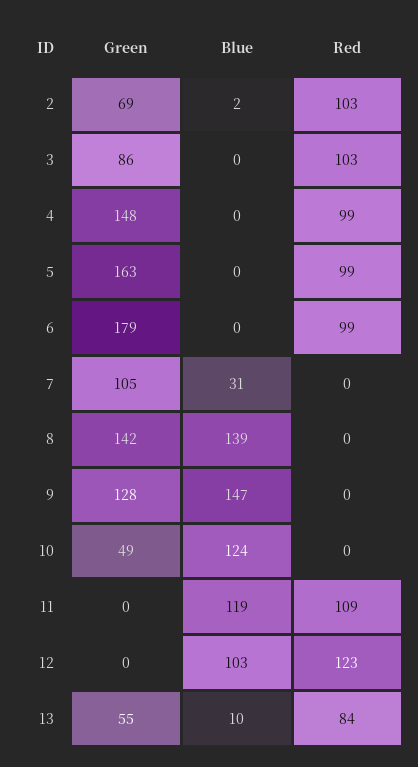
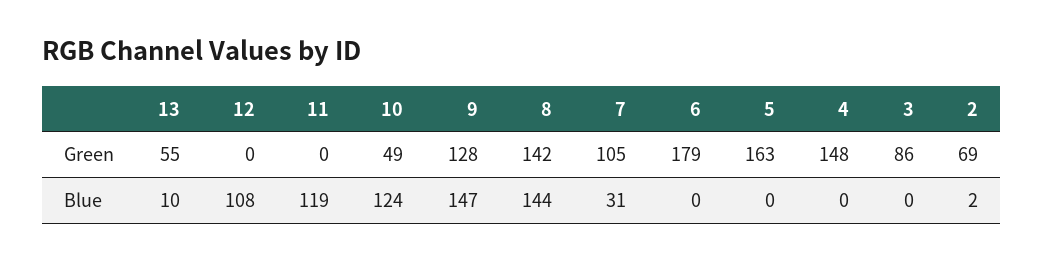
Red, 2: 103 -> none
Red, 3: 103 -> none
Red, 4: 99 -> none
Red, 5: 99 -> none
Red, 6: 99 -> none
Red, 7: 0 -> none
Blue, 8: 139 -> 144
Red, 8: 0 -> none
Red, 9: 0 -> none
Red, 10: 0 -> none
Red, 11: 109 -> none
Blue, 12: 103 -> 108
Red, 12: 123 -> none
Red, 13: 84 -> none

